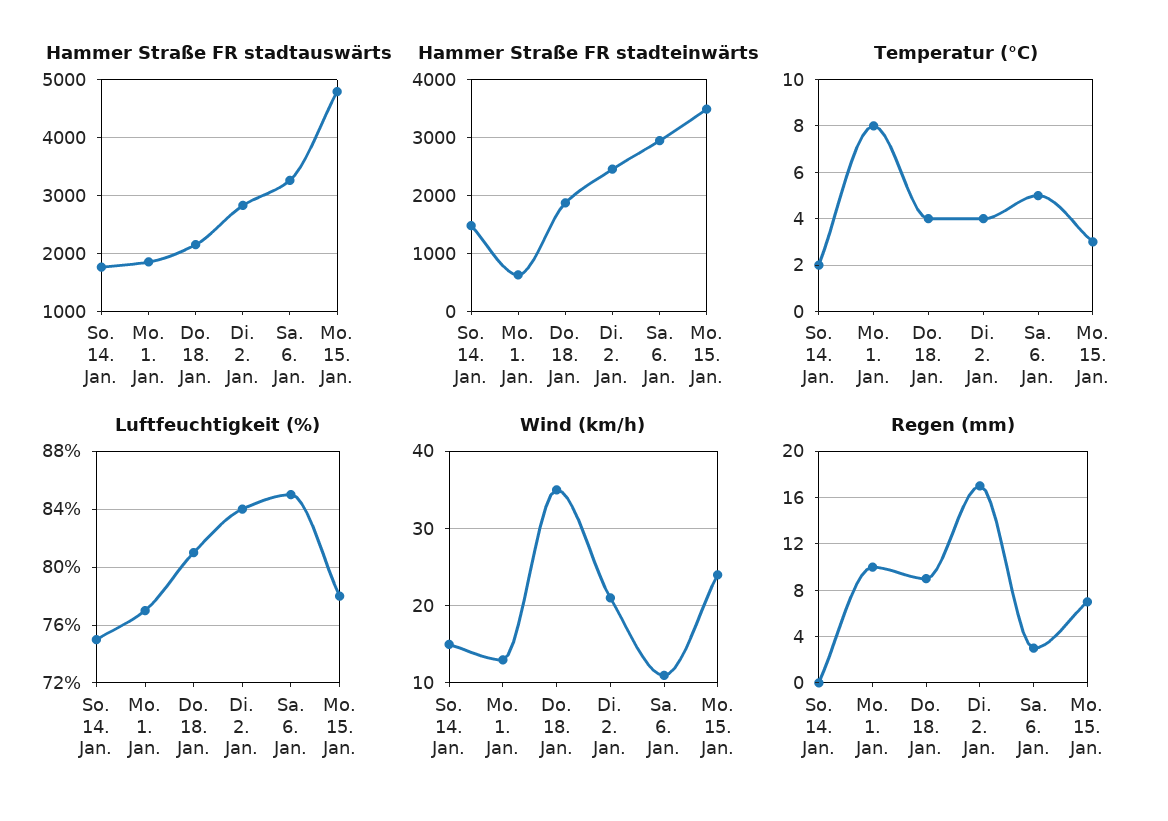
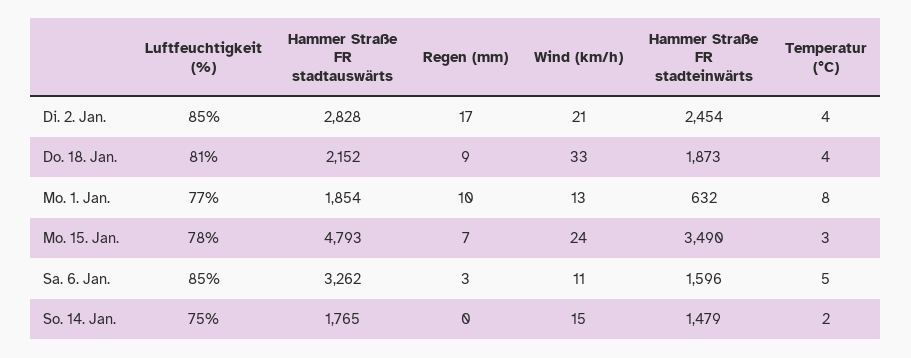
Hammer Straße FR stadteinwärts, Sa. 6. Jan.: 3000 -> 1596
Luftfeuchtigkeit (%), Di. 2. Jan.: 84 -> 85
Wind (km/h), Do. 18. Jan.: 35 -> 33

